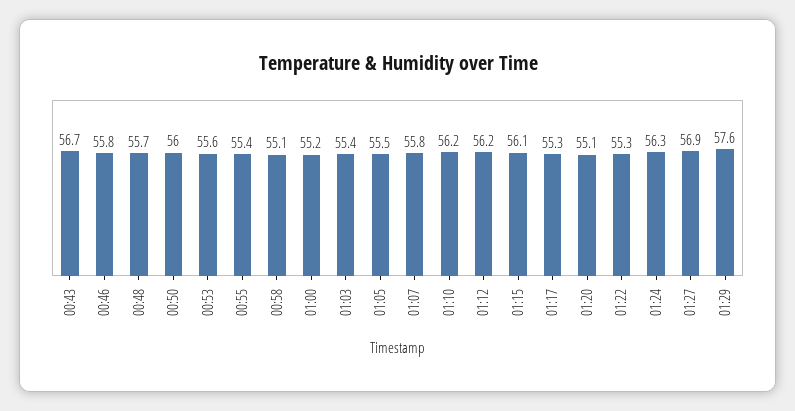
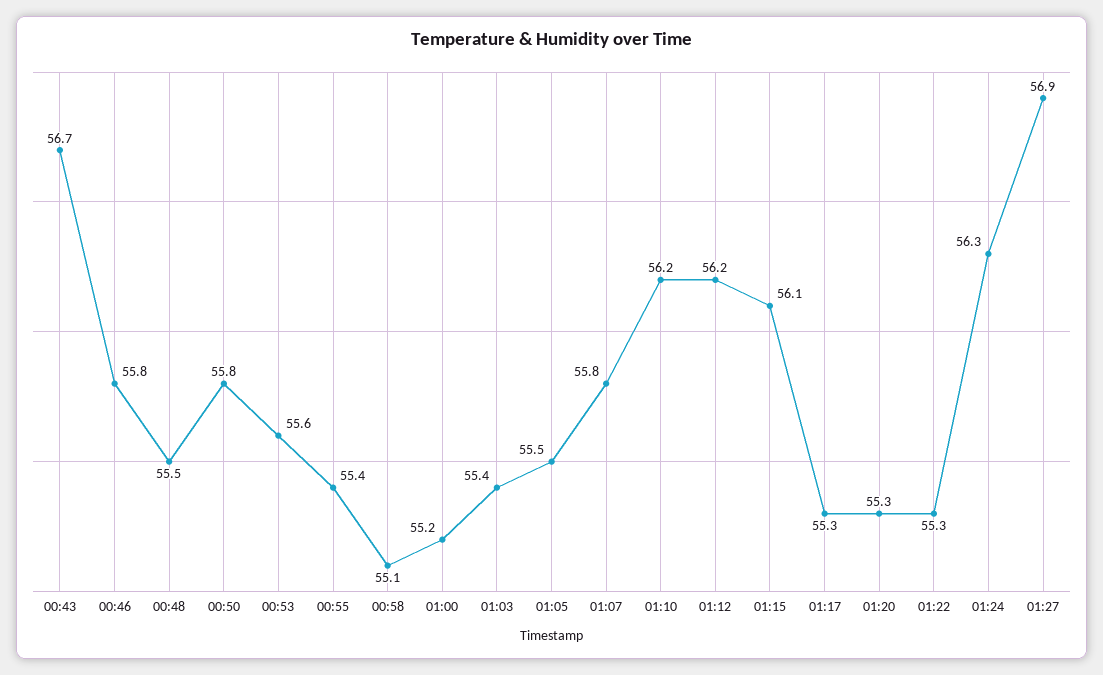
00:48: 55.7 -> 55.5
00:50: 56 -> 55.8
01:20: 55.1 -> 55.3
01:29: 57.6 -> none

